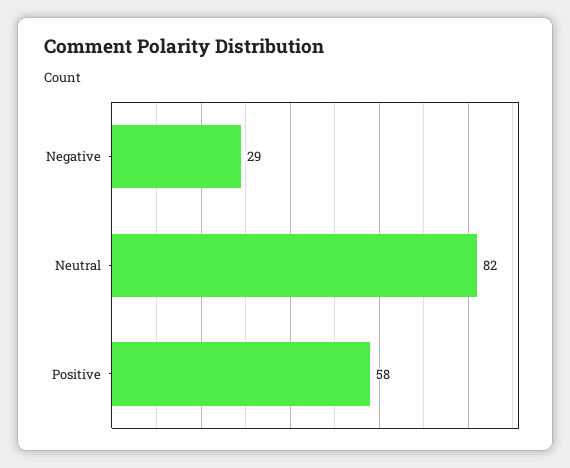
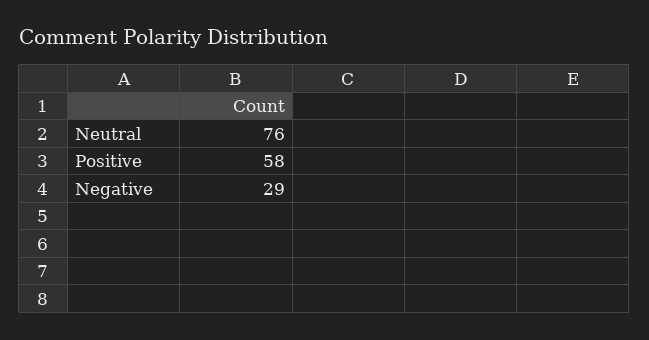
Neutral: 82 -> 76

